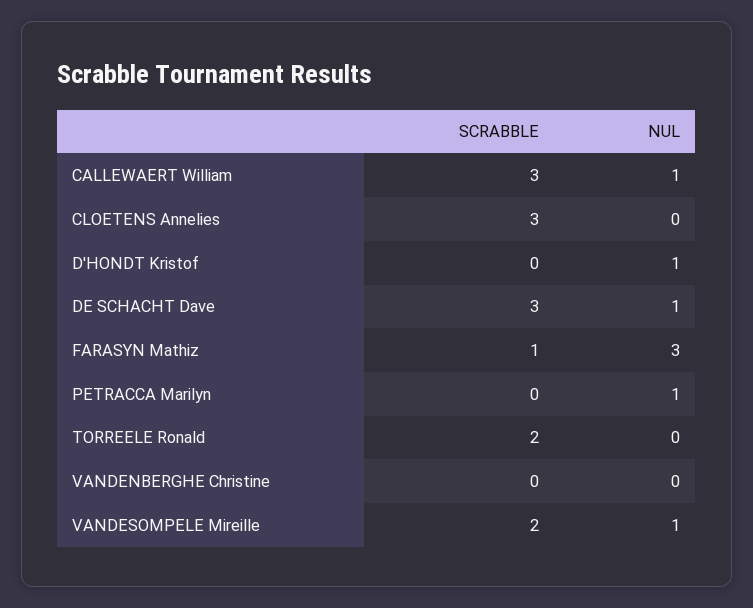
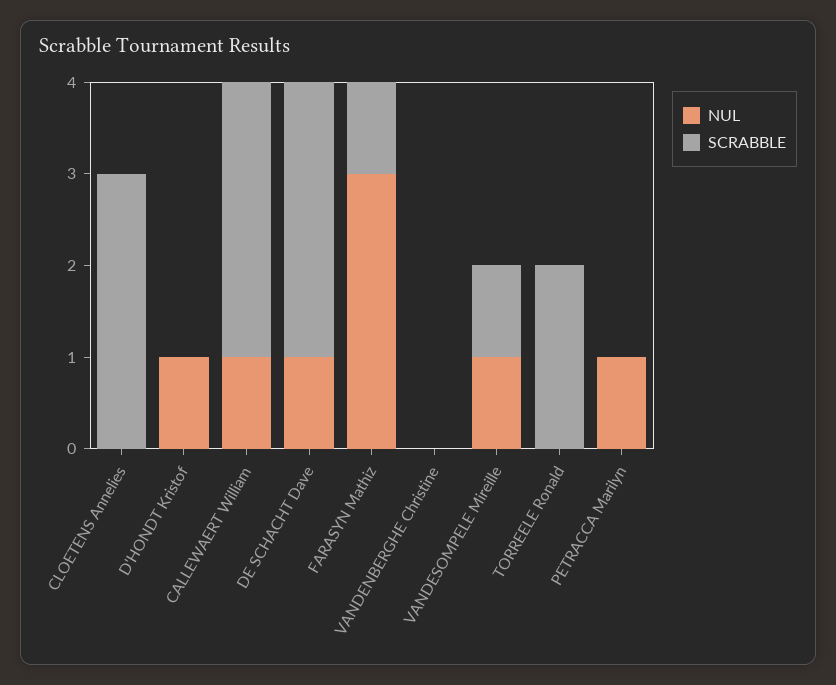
SCRABBLE, VANDESOMPELE Mireille: 2 -> 1

